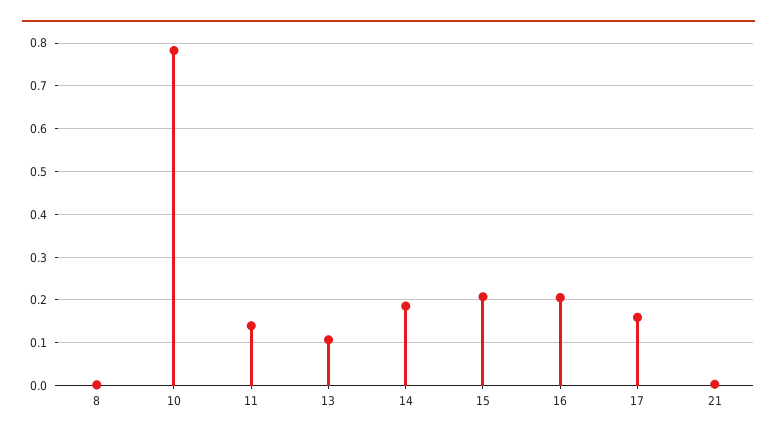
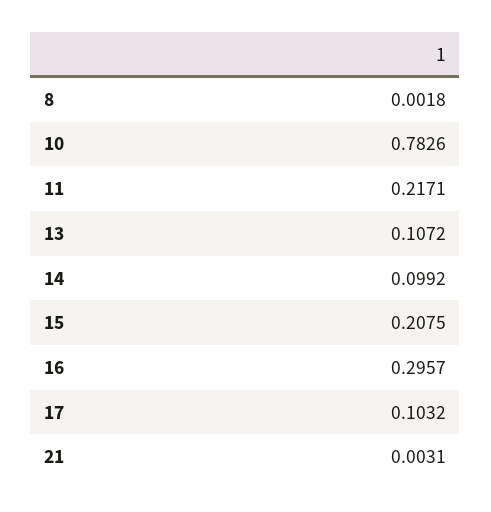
11: 0.14 -> 0.2171
14: 0.18 -> 0.0992
16: 0.2 -> 0.2957
17: 0.16 -> 0.1032

